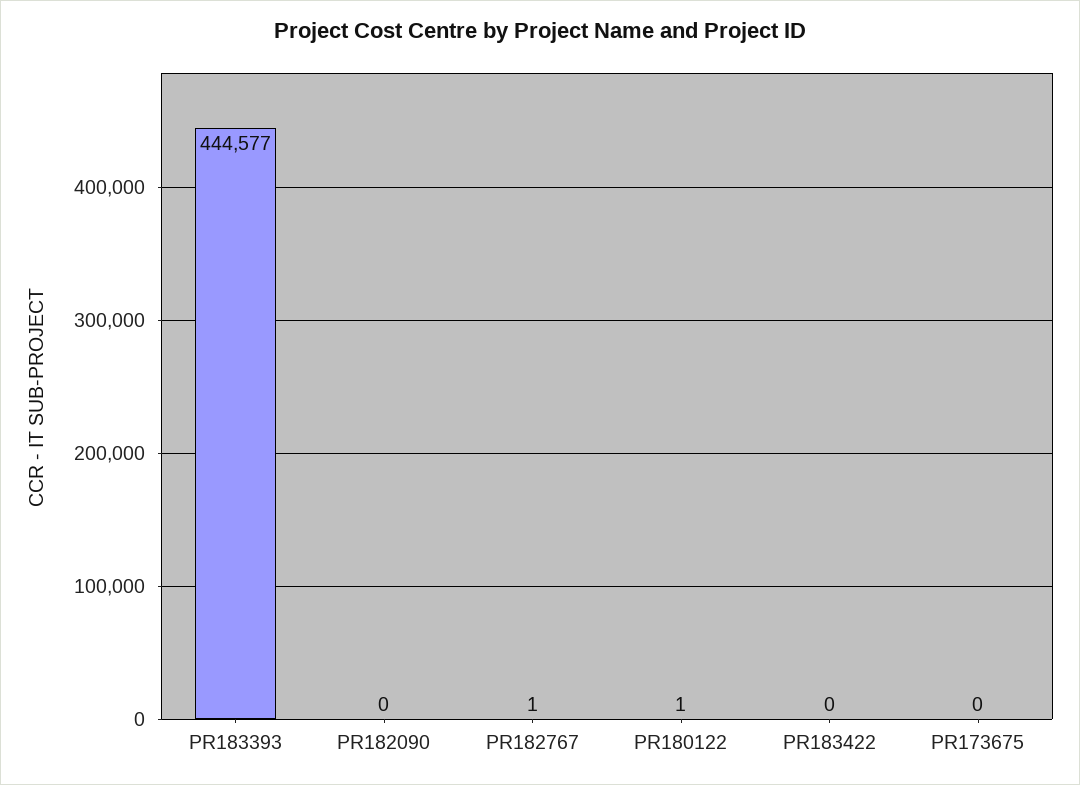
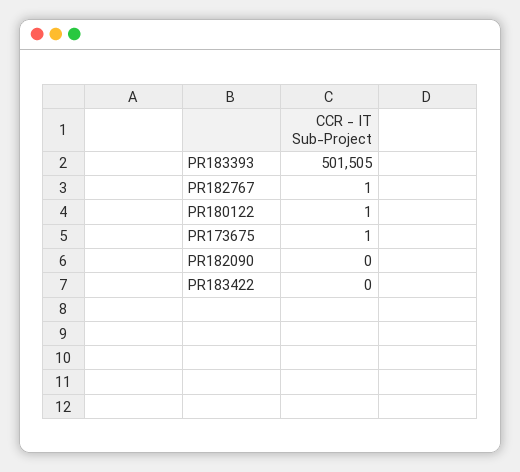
PR183393: 444577 -> 501505
PR173675: 0 -> 1

